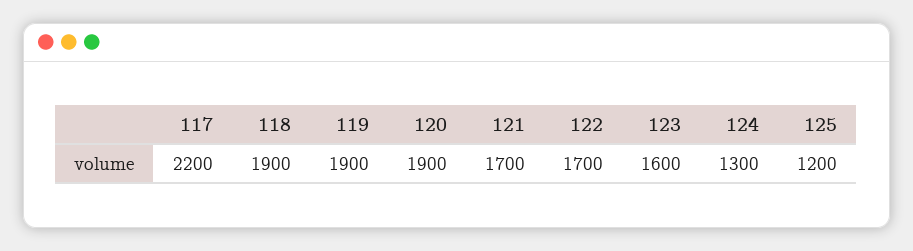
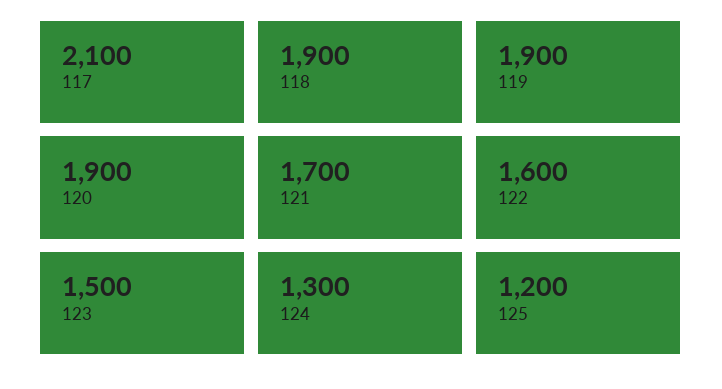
117: 2200 -> 2100
122: 1700 -> 1600
123: 1600 -> 1500

